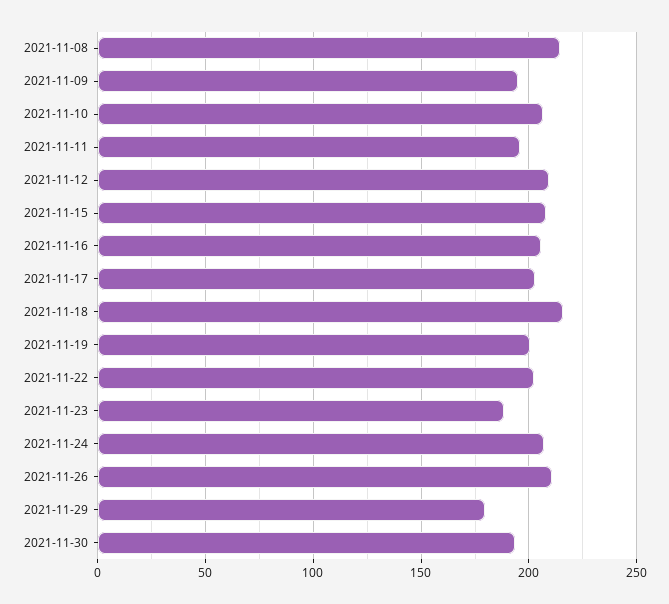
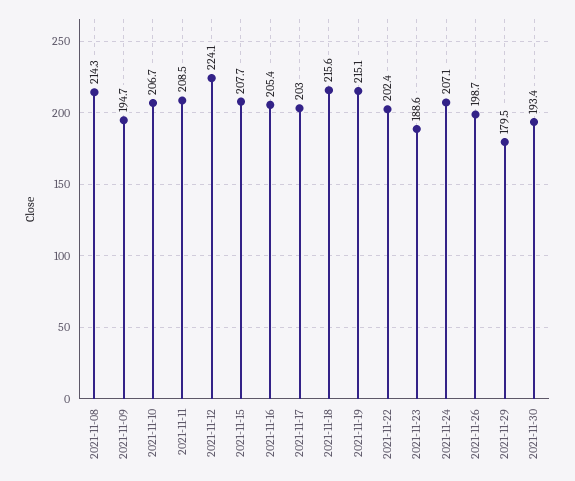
2021-11-11: 195 -> 208.5
2021-11-12: 210 -> 224.1
2021-11-19: 200 -> 215.1
2021-11-26: 210 -> 198.7

